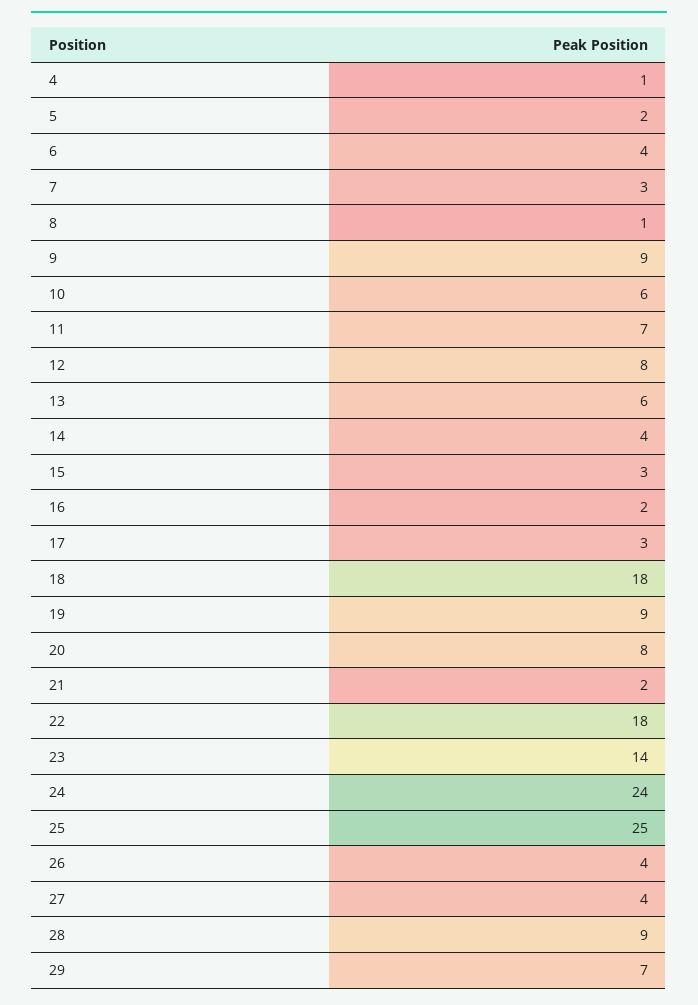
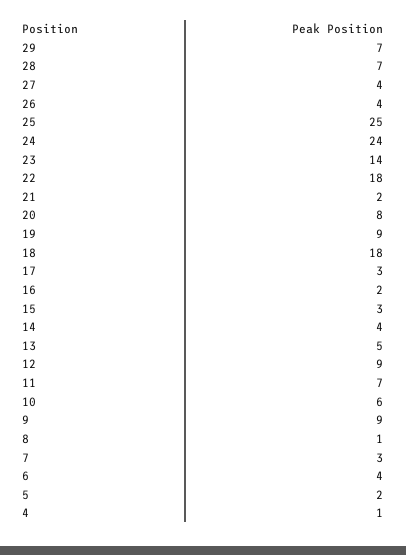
12: 8 -> 9
13: 6 -> 5
28: 9 -> 7

